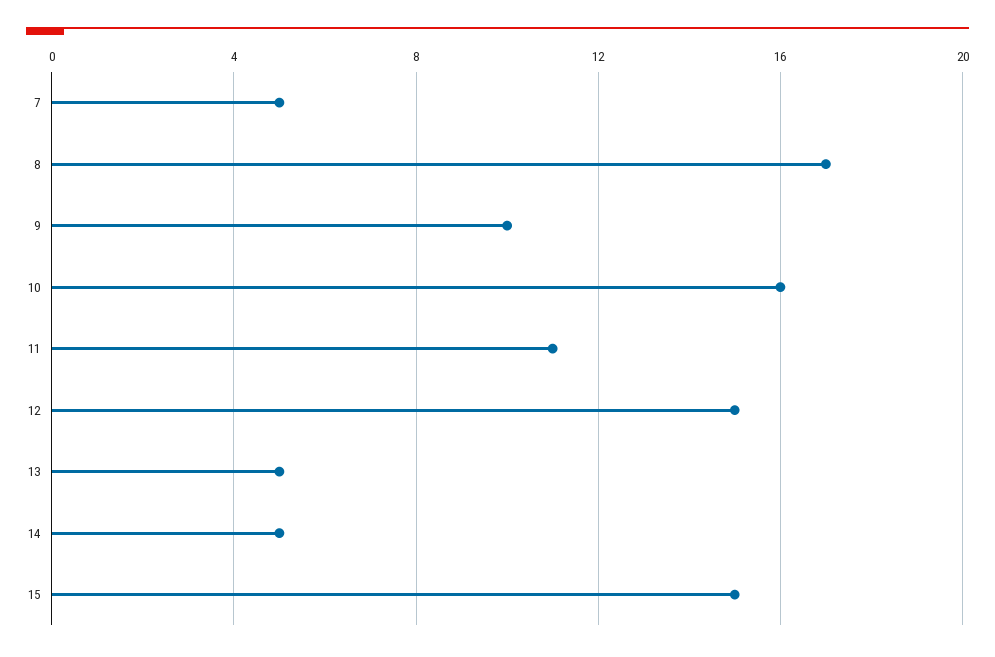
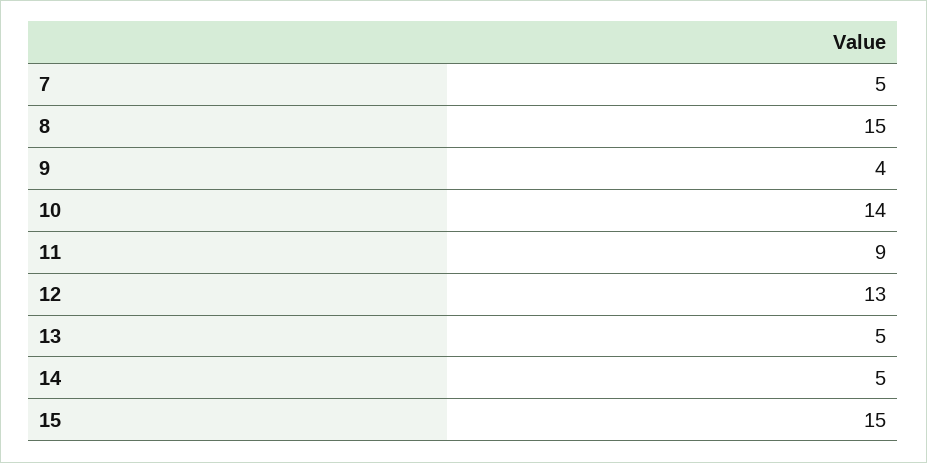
8: 17 -> 15
9: 10 -> 4
10: 16 -> 14
11: 11 -> 9
12: 15 -> 13

